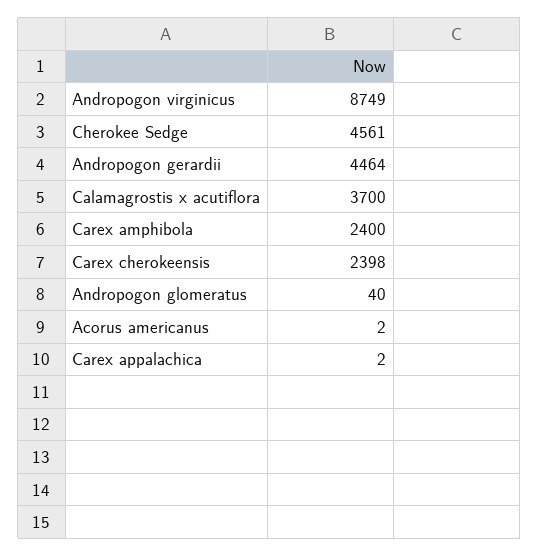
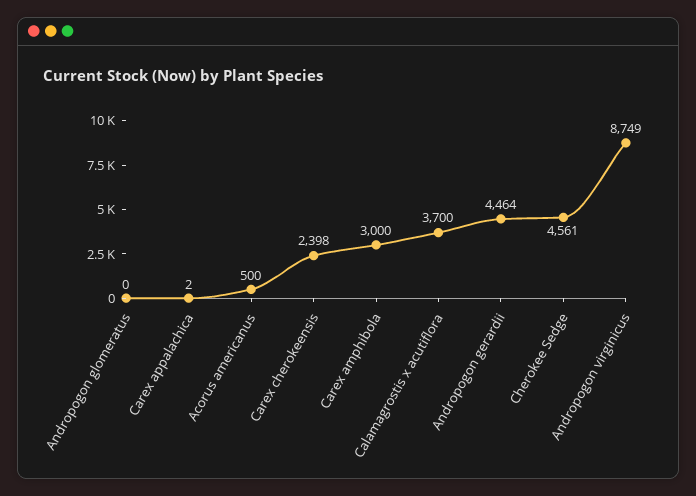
Carex amphibola: 2400 -> 3000
Andropogon glomeratus: 40 -> 0
Acorus americanus: 2 -> 500

